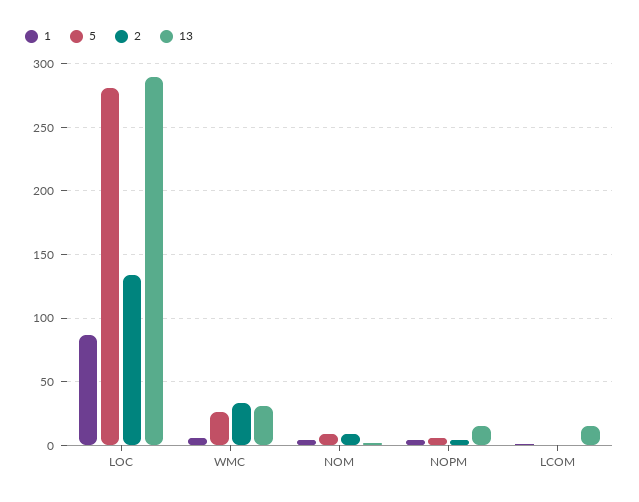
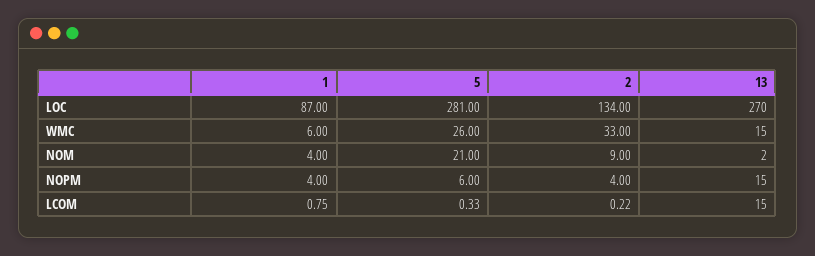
13, LOC: 290 -> 270
13, WMC: 30 -> 15
5, NOM: 10 -> 21

